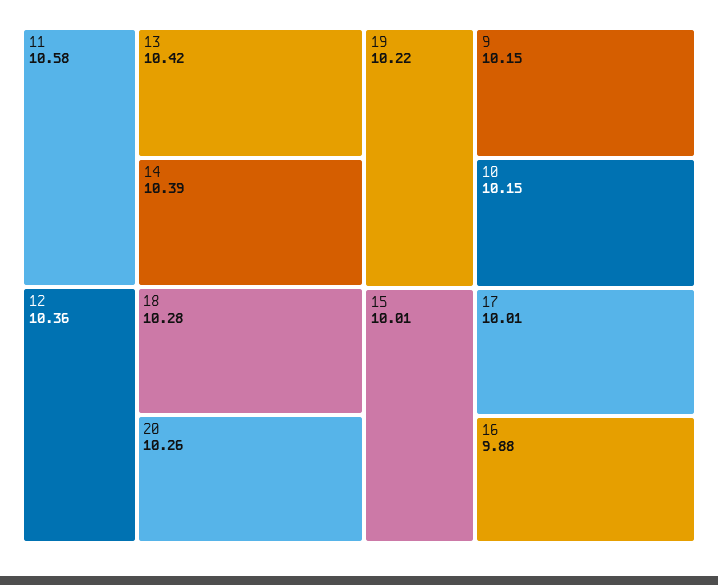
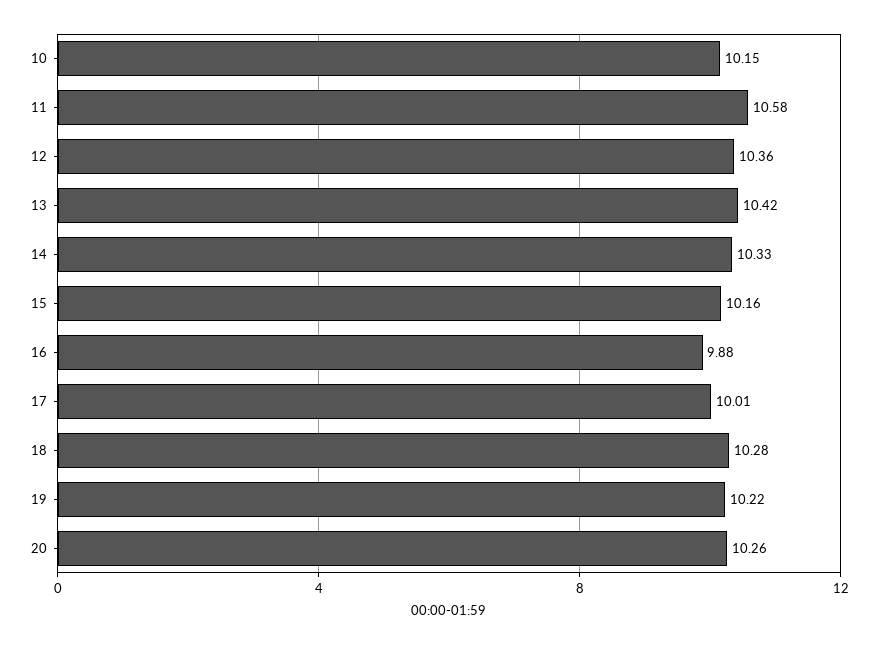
14: 10.39 -> 10.33
9: 10.15 -> none
15: 10.01 -> 10.16

